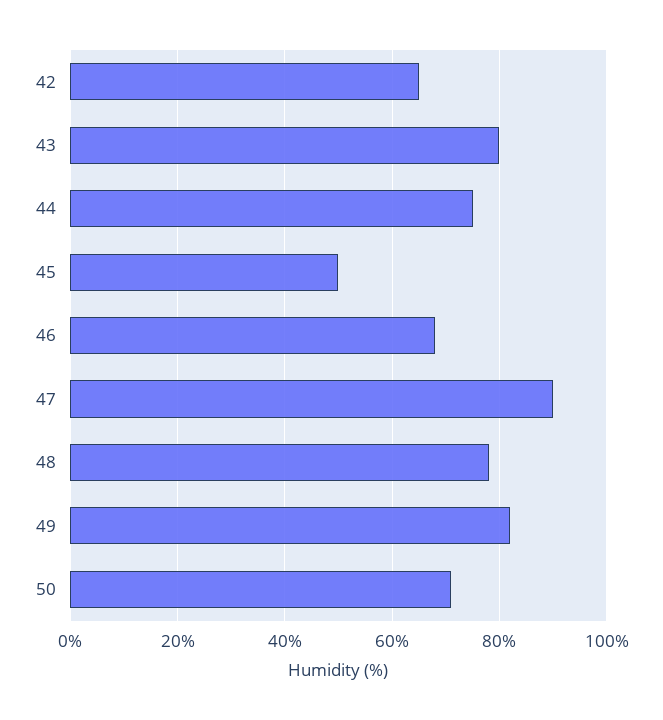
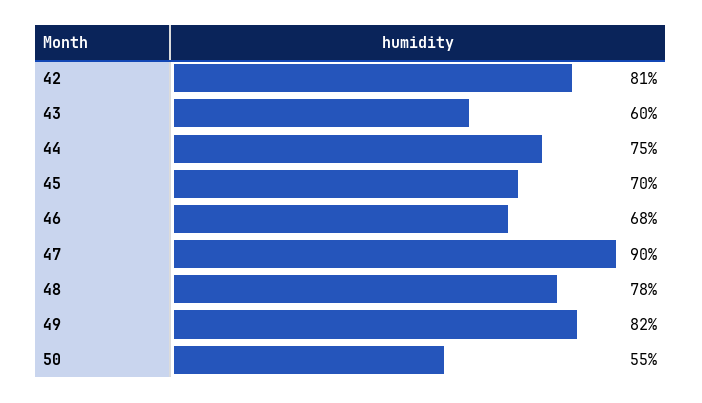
42: 65 -> 81
43: 80 -> 60
45: 50 -> 70
50: 70 -> 55

